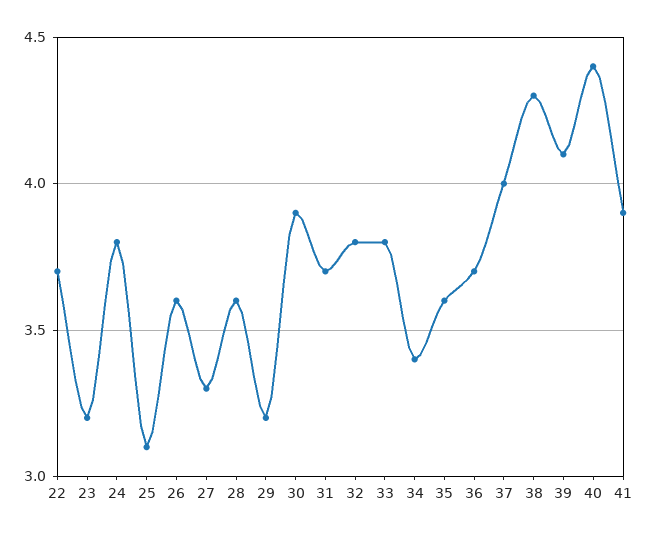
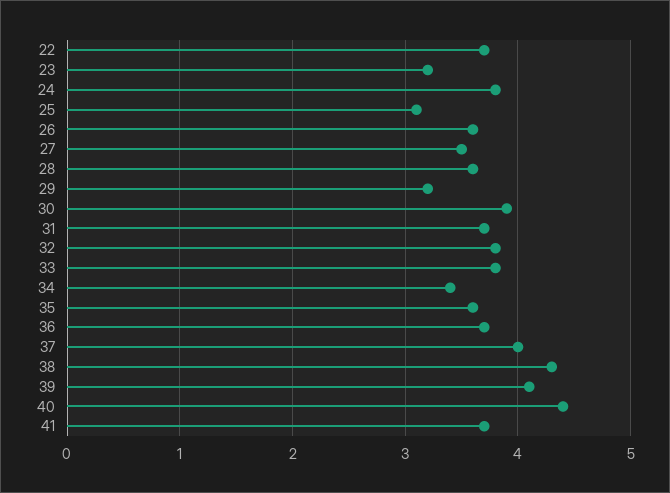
27: 3.3 -> 3.5
41: 3.9 -> 3.7

